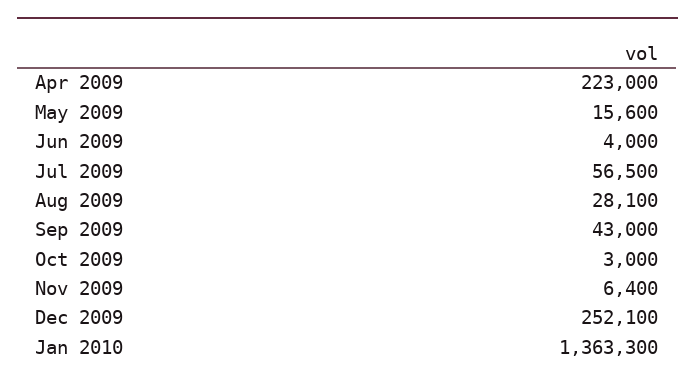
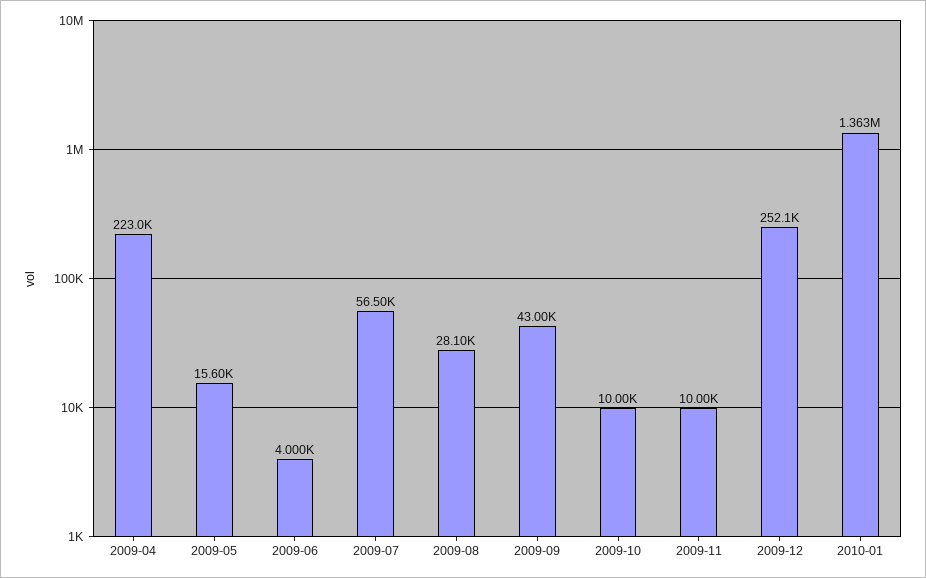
Oct 2009: 3000 -> 10000
Nov 2009: 6400 -> 10000

